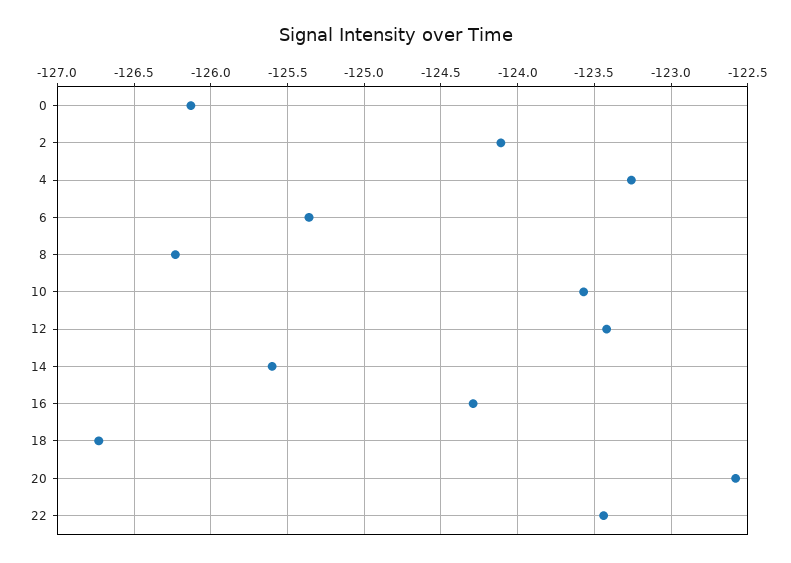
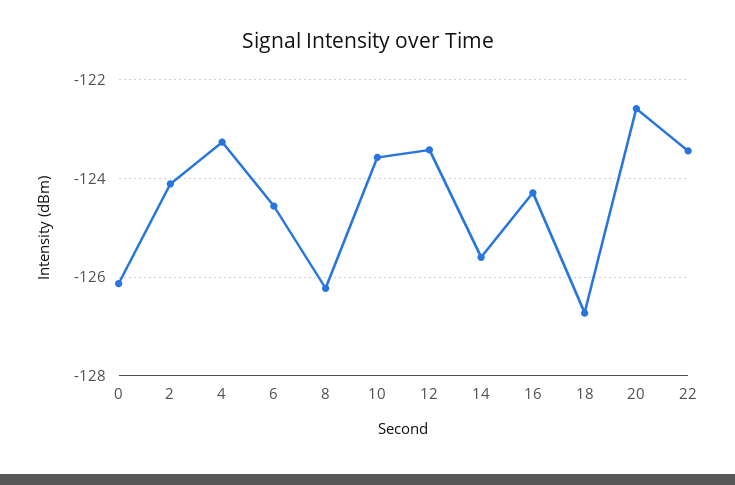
6: -125.35 -> -124.6

